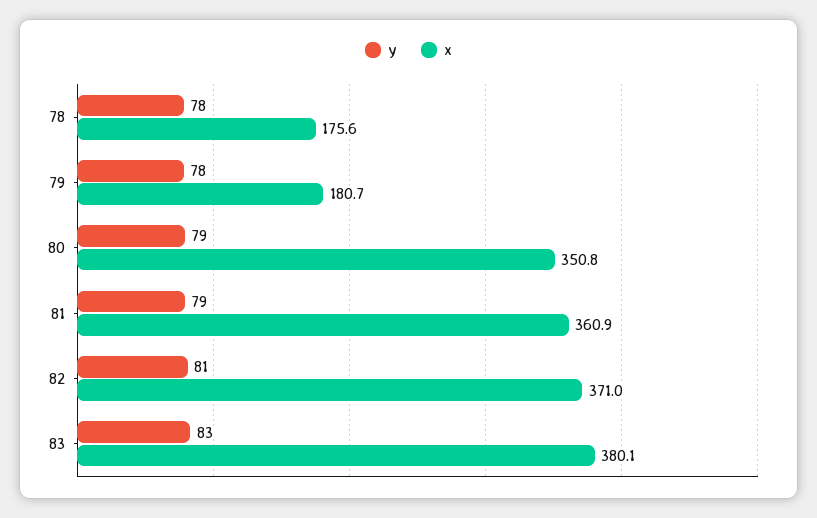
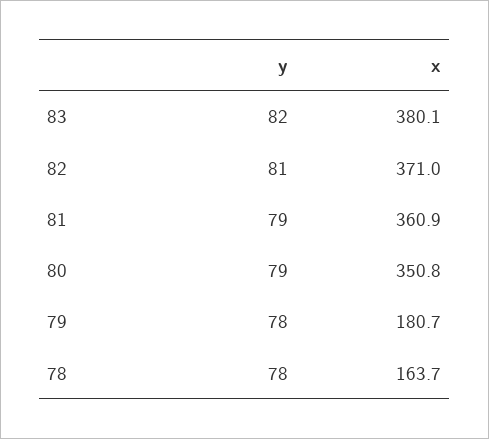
x, 78: 175.6 -> 163.7
y, 83: 83 -> 82

